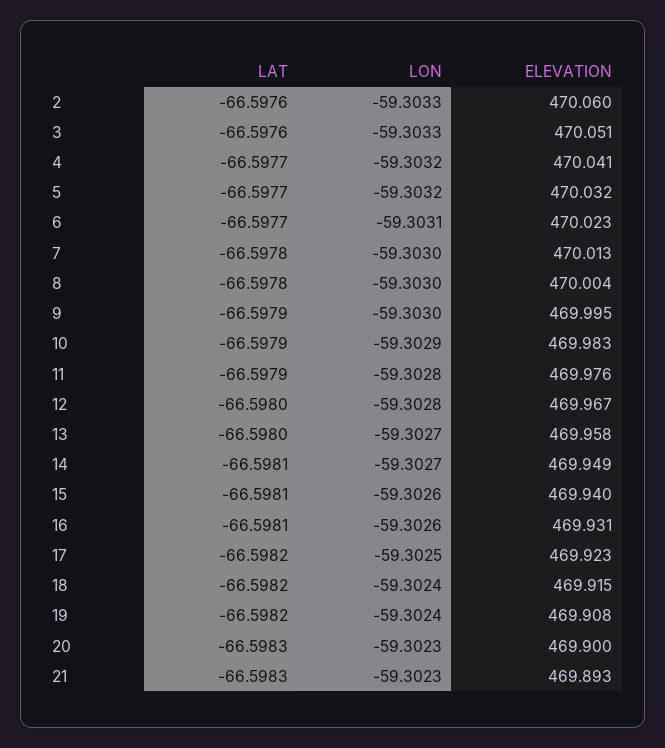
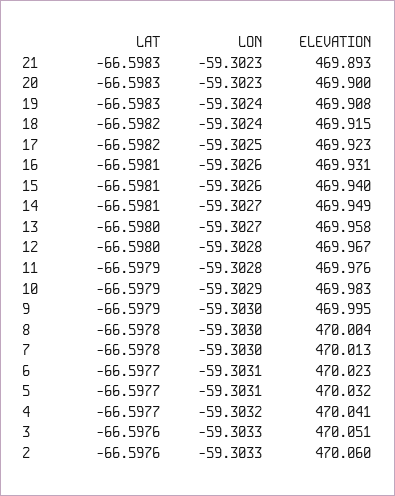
LON, 5: -59.3032 -> -59.3031
LAT, 19: -66.5982 -> -66.5983

